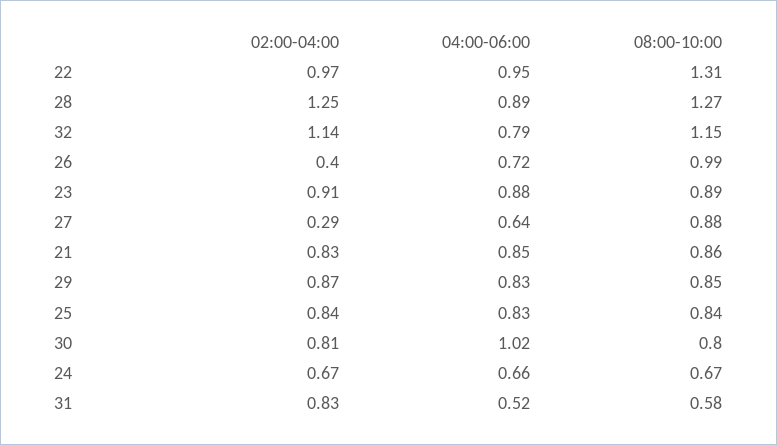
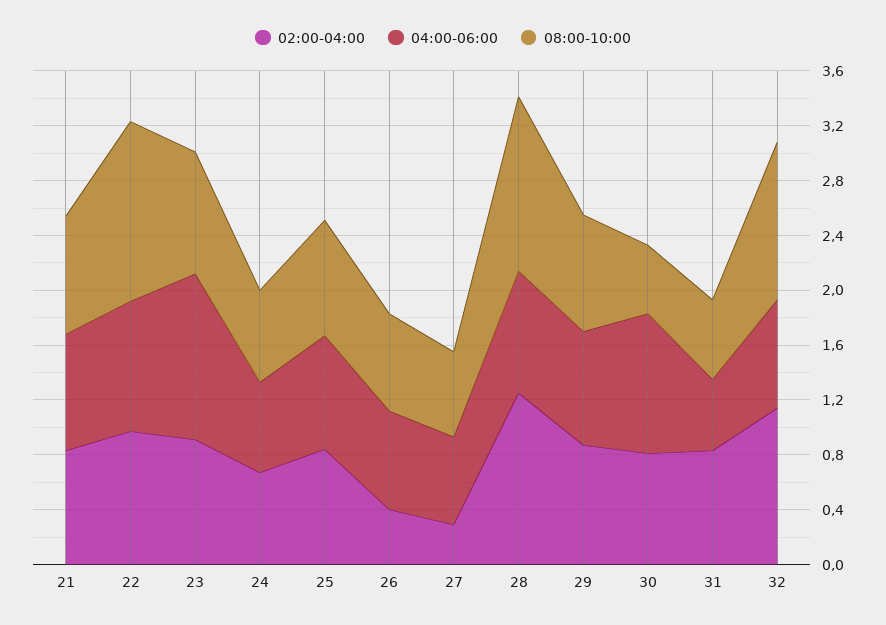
08:00-10:00, 26: 0.99 -> 0.7
04:00-06:00, 23: 0.88 -> 1.2
08:00-10:00, 27: 0.88 -> 0.6
08:00-10:00, 30: 0.8 -> 0.5

